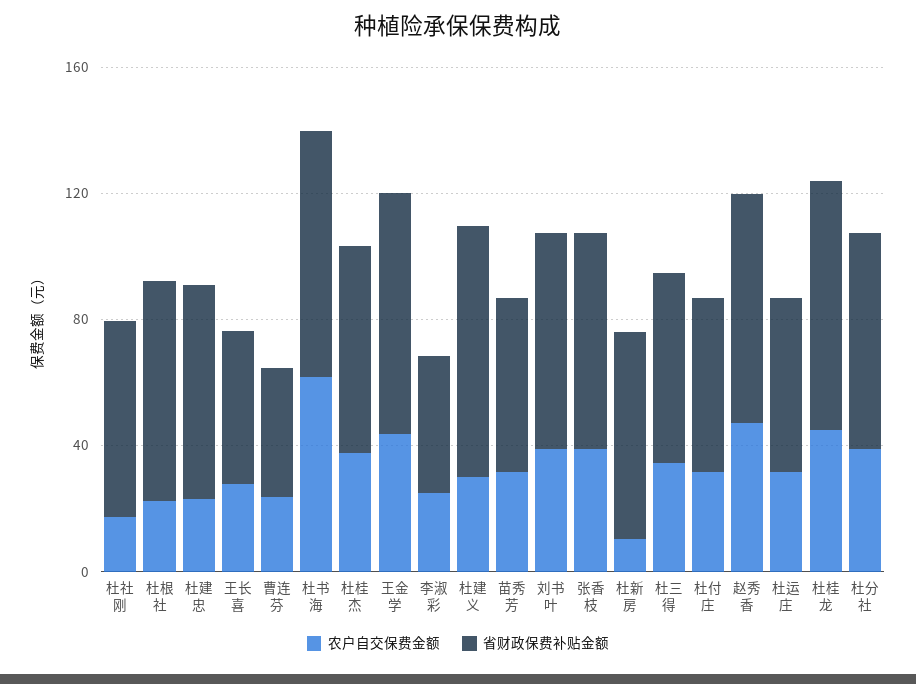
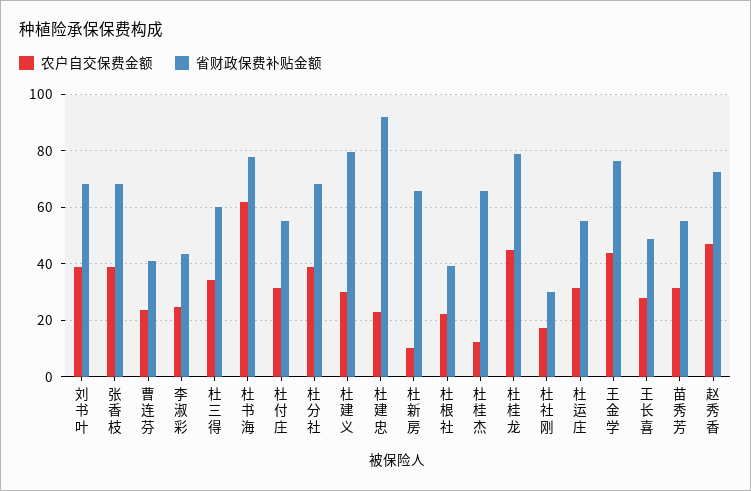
省财政保费补贴金额, 杜社刚: 60 -> 30
省财政保费补贴金额, 杜根社: 70 -> 40
省财政保费补贴金额, 杜建忠: 70 -> 92.5
农户自交保费金额, 杜桂杰: 40 -> 12.5

